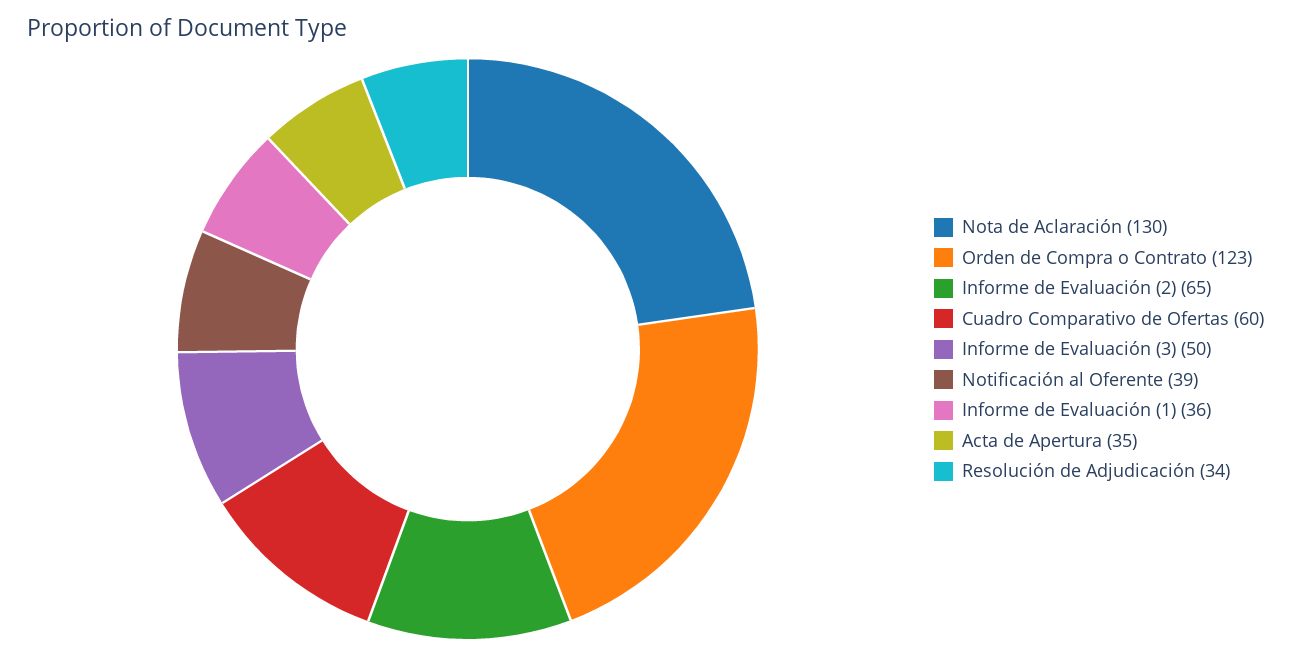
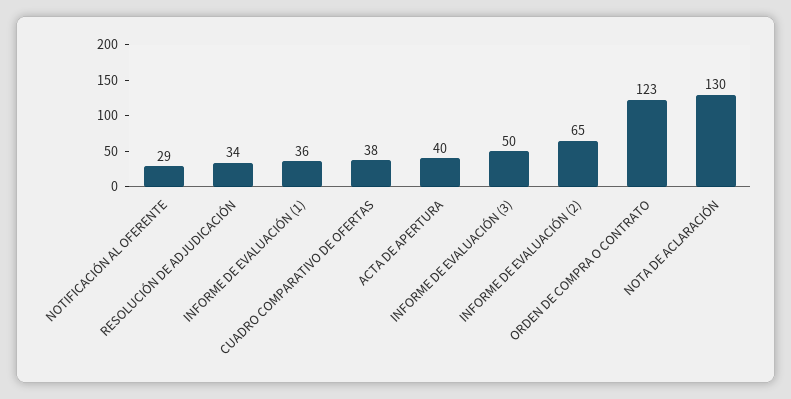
Cuadro Comparativo de Ofertas: 60 -> 38
Notificación al Oferente: 39 -> 29
Acta de Apertura: 35 -> 40

